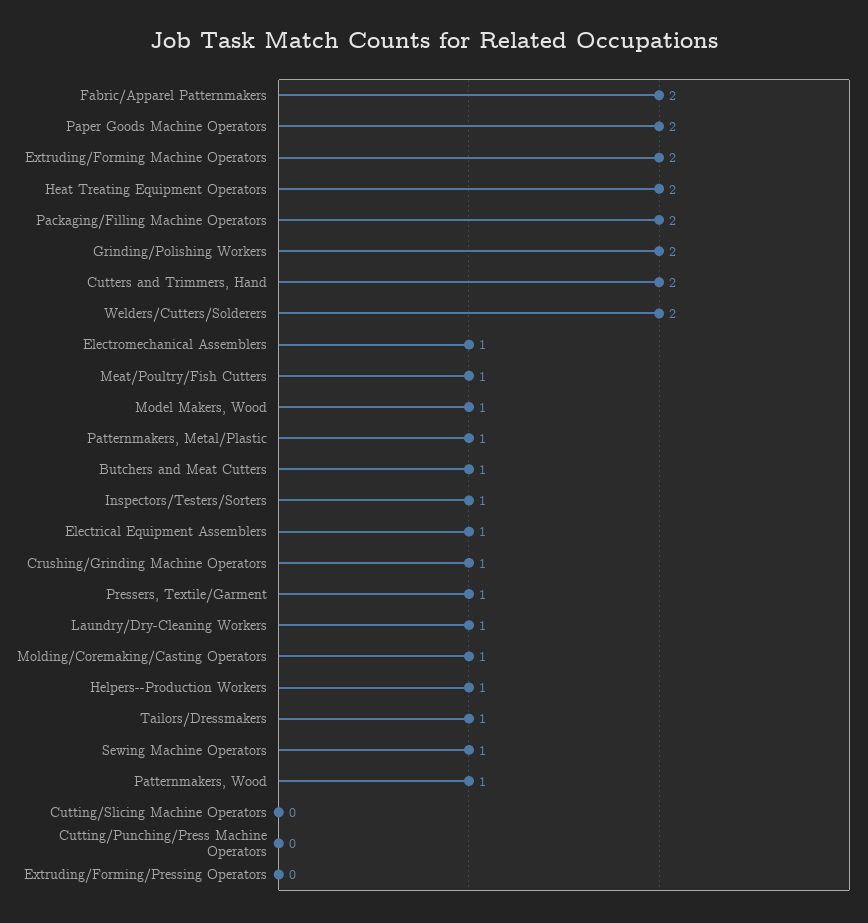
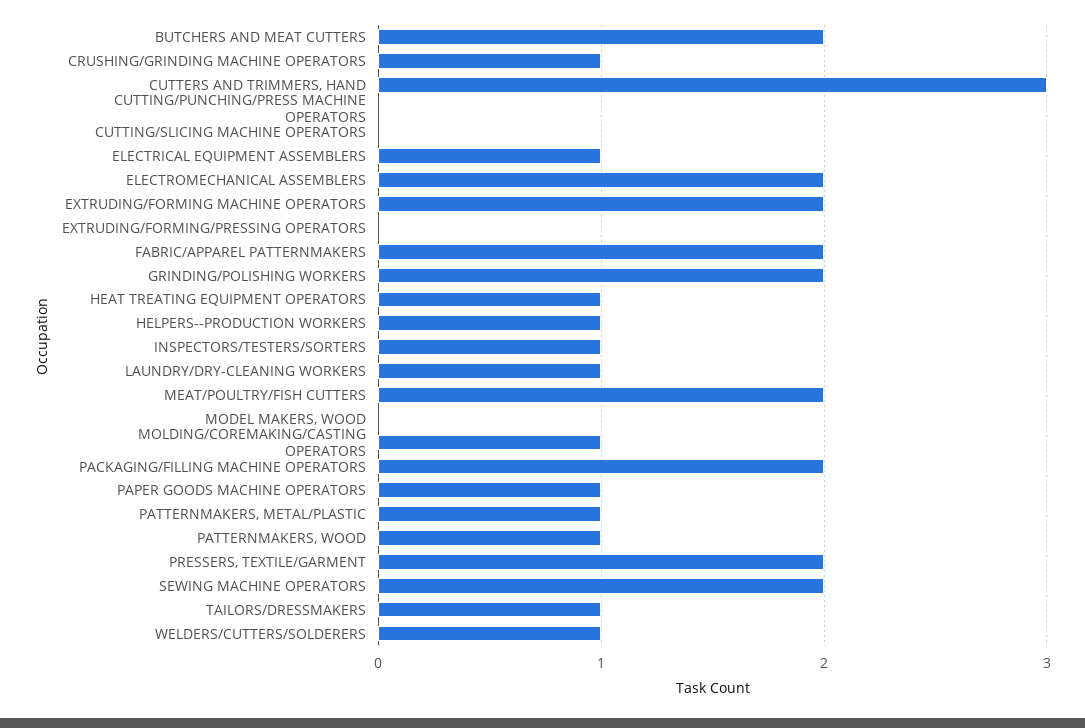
Paper Goods Machine Operators: 2 -> 1
Heat Treating Equipment Operators: 2 -> 1
Cutters and Trimmers, Hand: 2 -> 3
Welders/Cutters/Solderers: 2 -> 1
Electromechanical Assemblers: 1 -> 2
Meat/Poultry/Fish Cutters: 1 -> 2
Model Makers, Wood: 1 -> 0
Butchers and Meat Cutters: 1 -> 2
Pressers, Textile/Garment: 1 -> 2
Sewing Machine Operators: 1 -> 2

